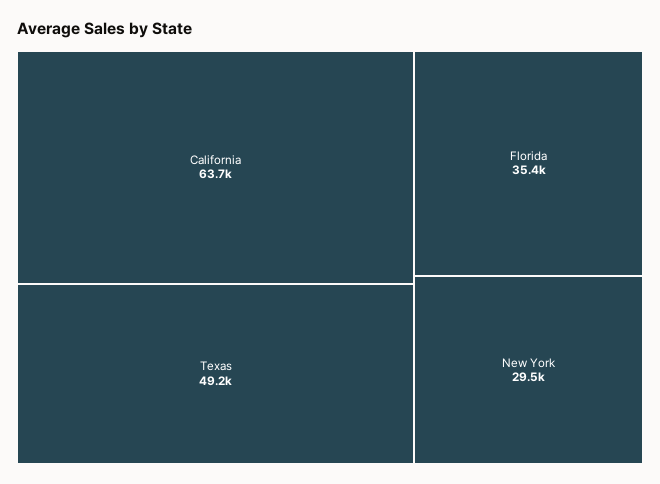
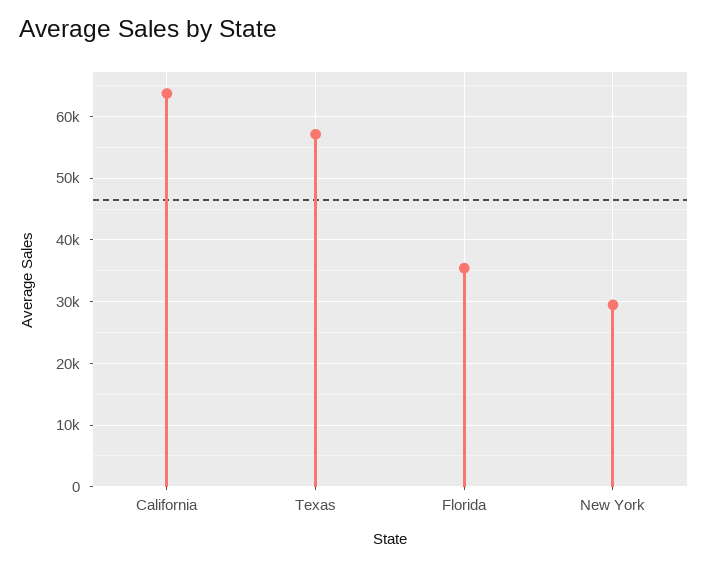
Texas: 49200 -> 57000

